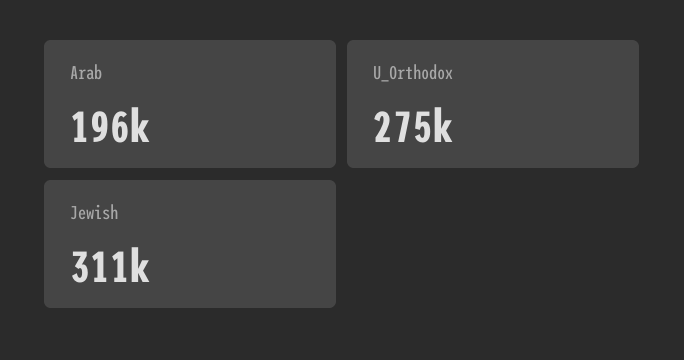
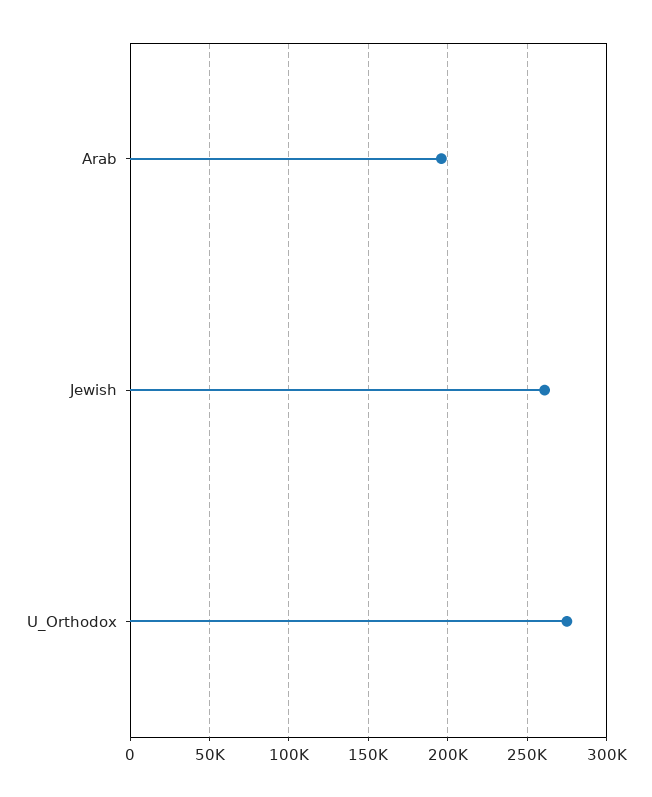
Jewish: 311000 -> 260000

